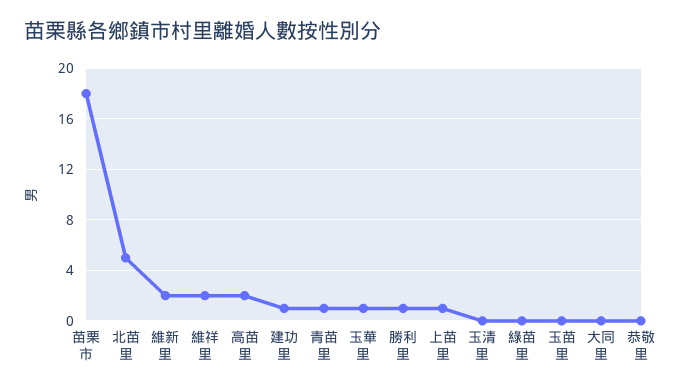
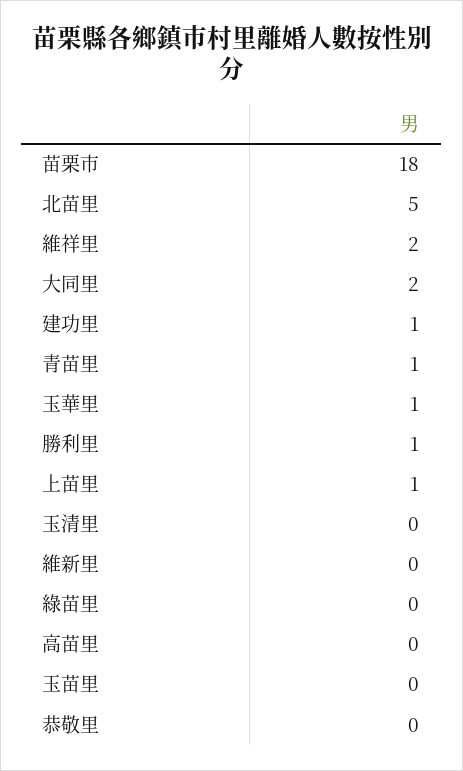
維新里: 2 -> 0
高苗里: 2 -> 0
大同里: 0 -> 2

